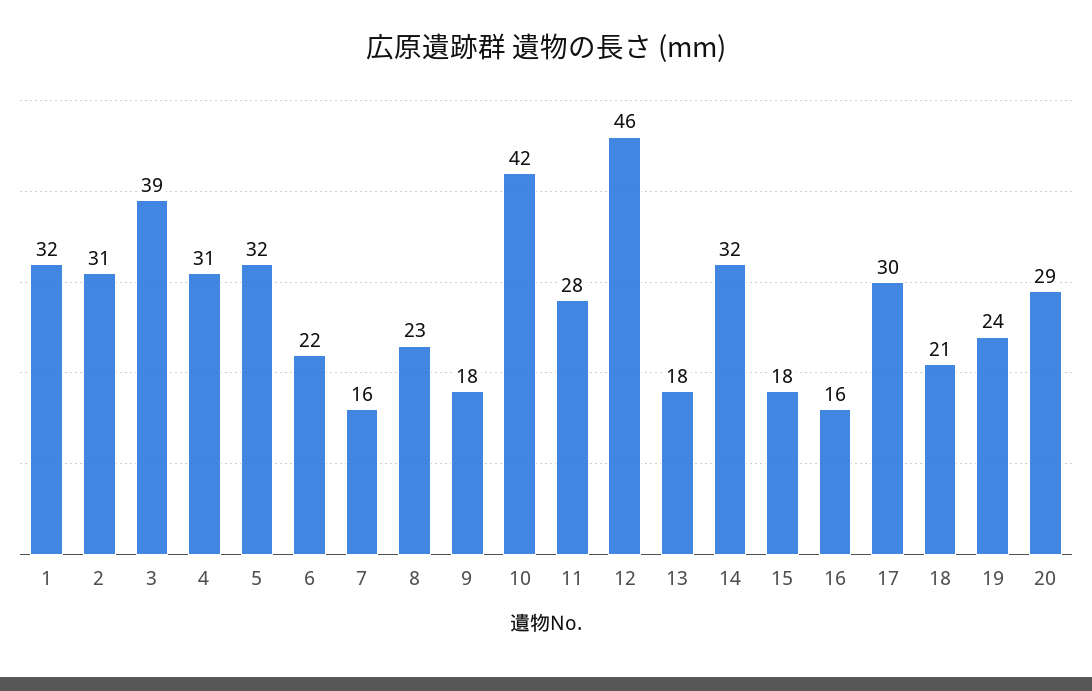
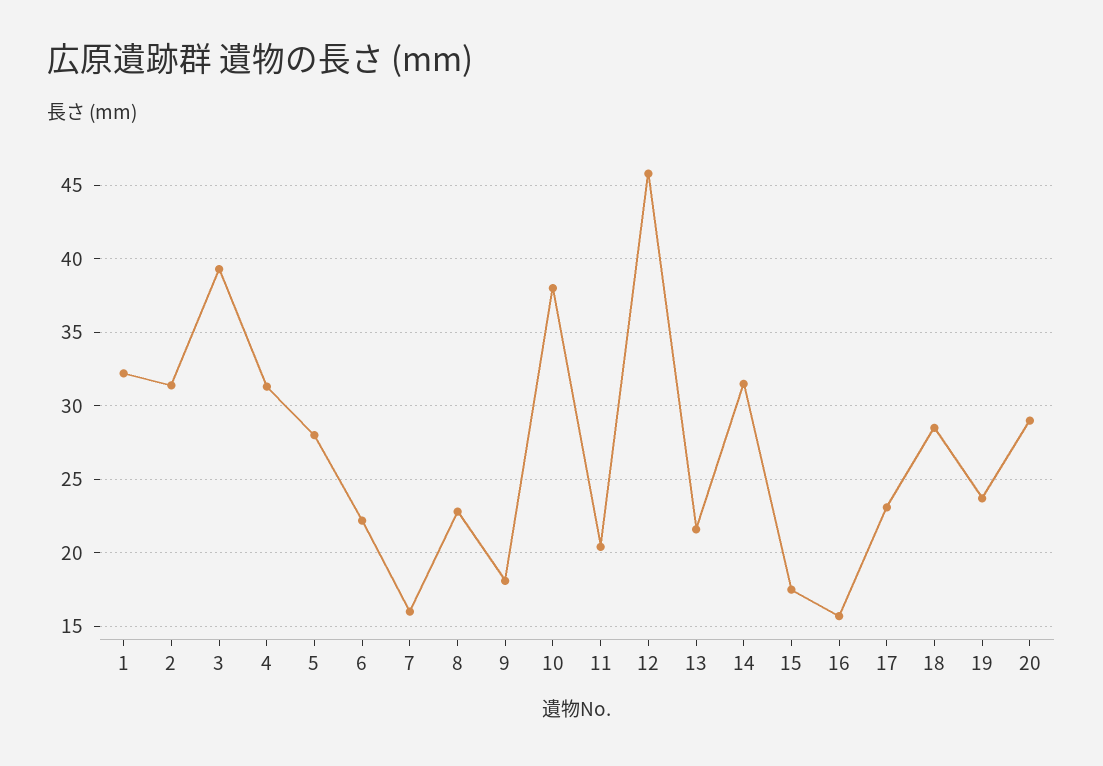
5: 32 -> 28
10: 42 -> 38
11: 28 -> 20.5
13: 18 -> 21.5
17: 30 -> 23
18: 21 -> 28.5

